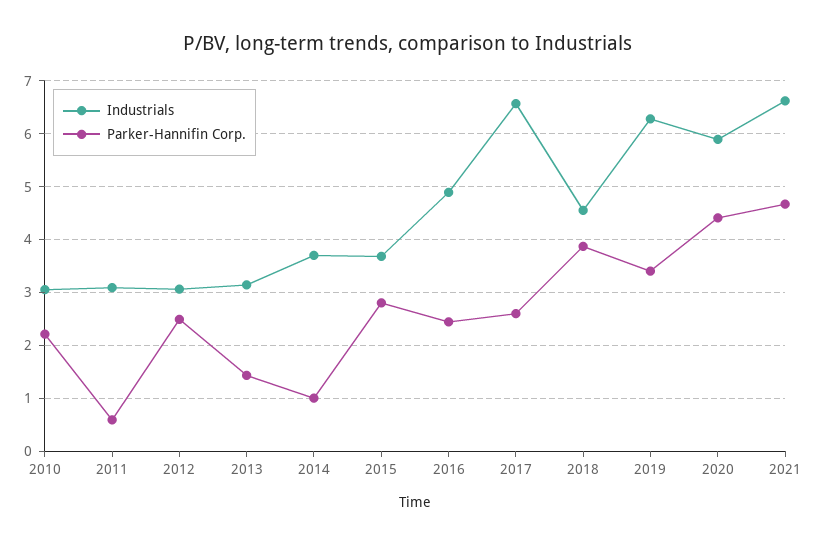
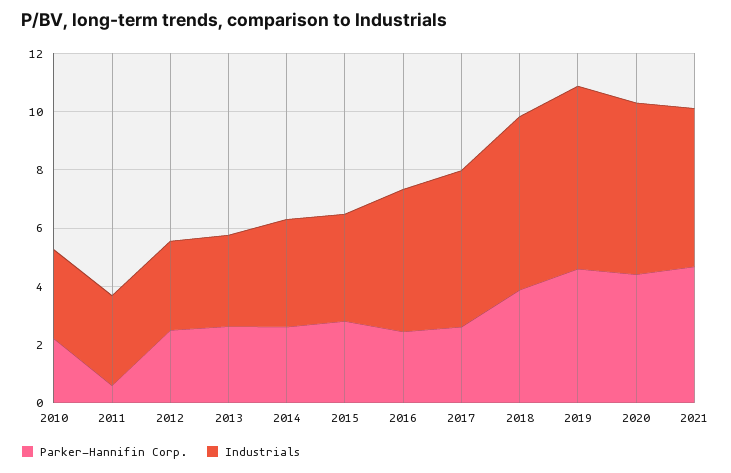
Parker-Hannifin Corp., 2013: 1.4 -> 2.5
Parker-Hannifin Corp., 2014: 1 -> 2.5
Industrials, 2017: 6.6 -> 5.5
Industrials, 2018: 4.6 -> 6
Parker-Hannifin Corp., 2019: 3.4 -> 4.5
Industrials, 2021: 6.6 -> 5.5

